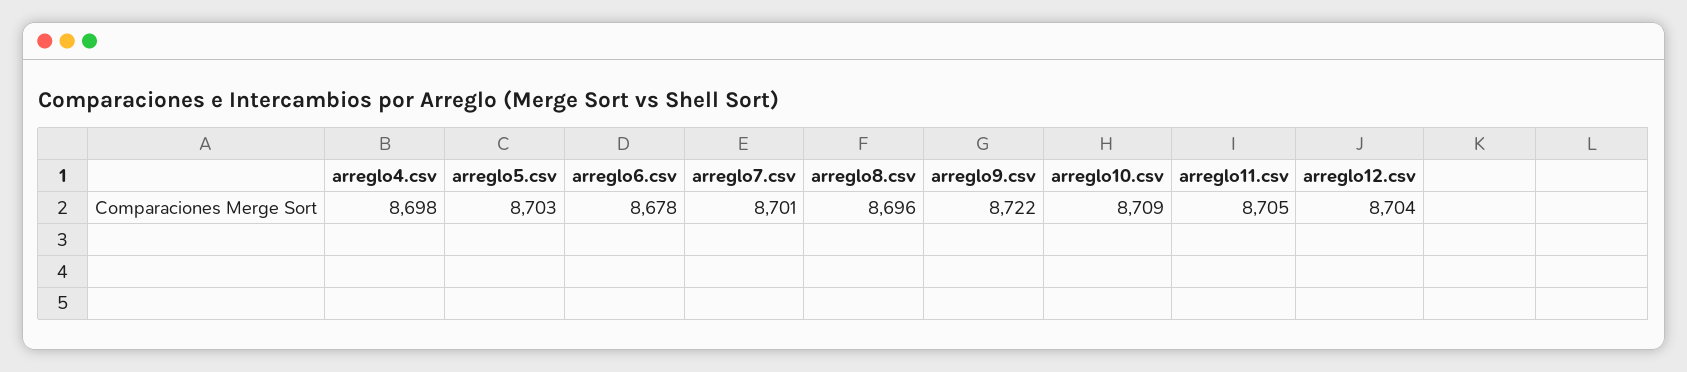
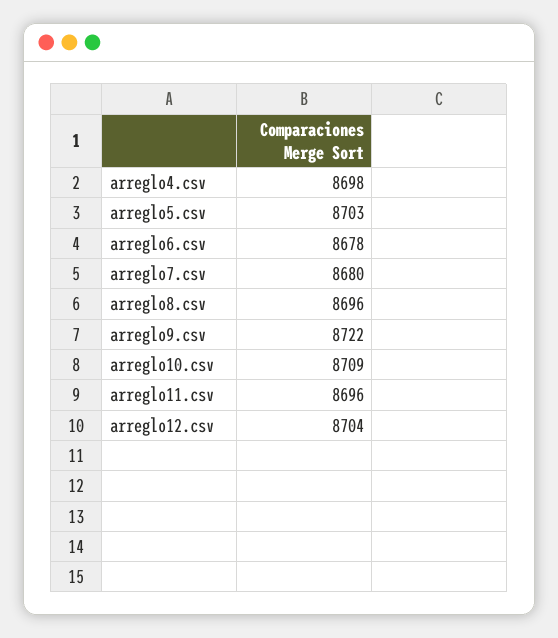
arreglo7.csv: 8701 -> 8680
arreglo11.csv: 8705 -> 8696

